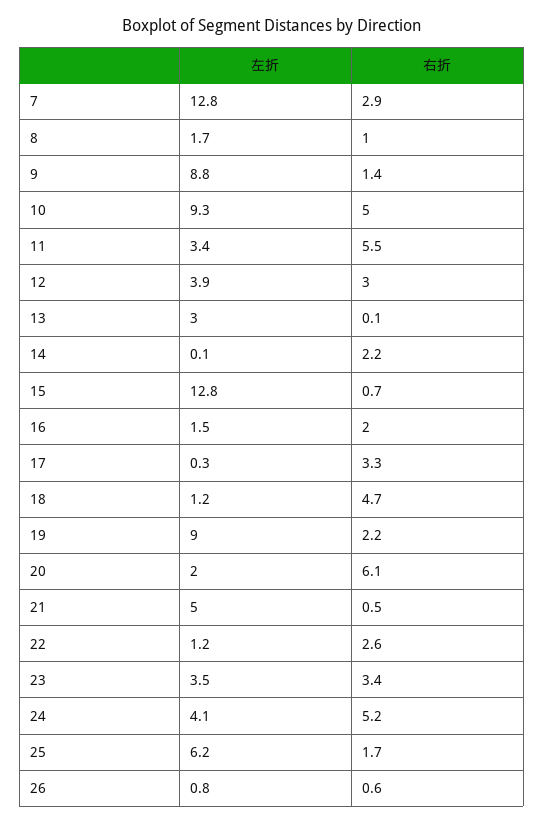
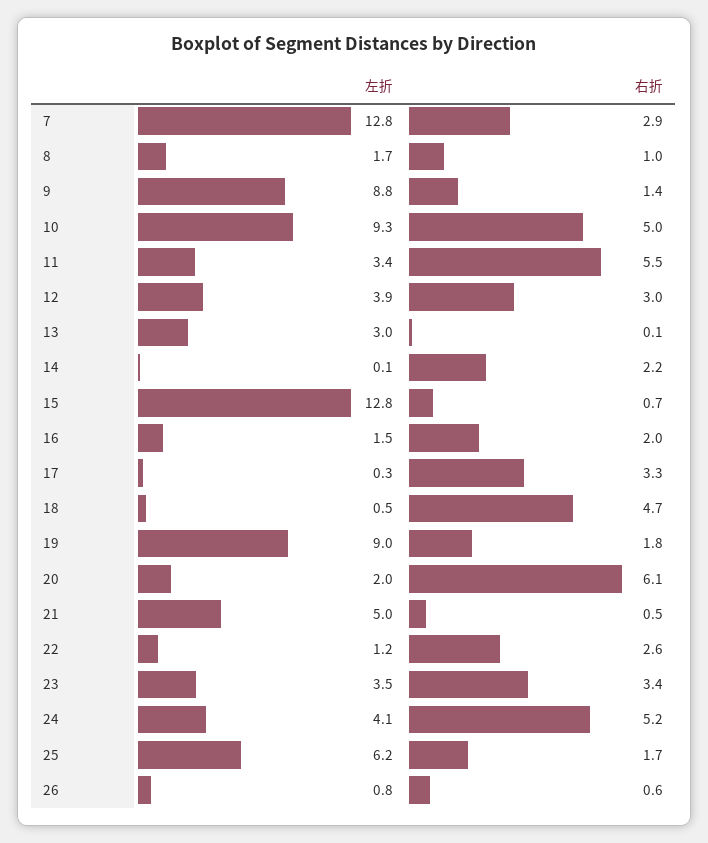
左折, 18: 1.2 -> 0.5
右折, 19: 2.2 -> 1.8

